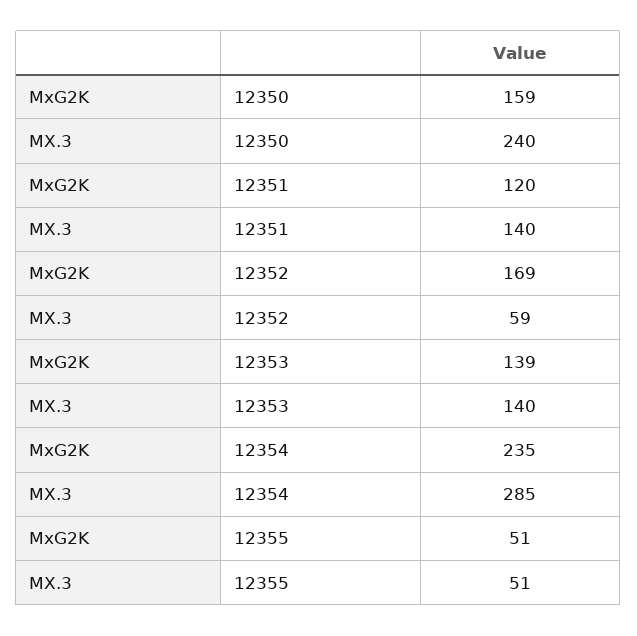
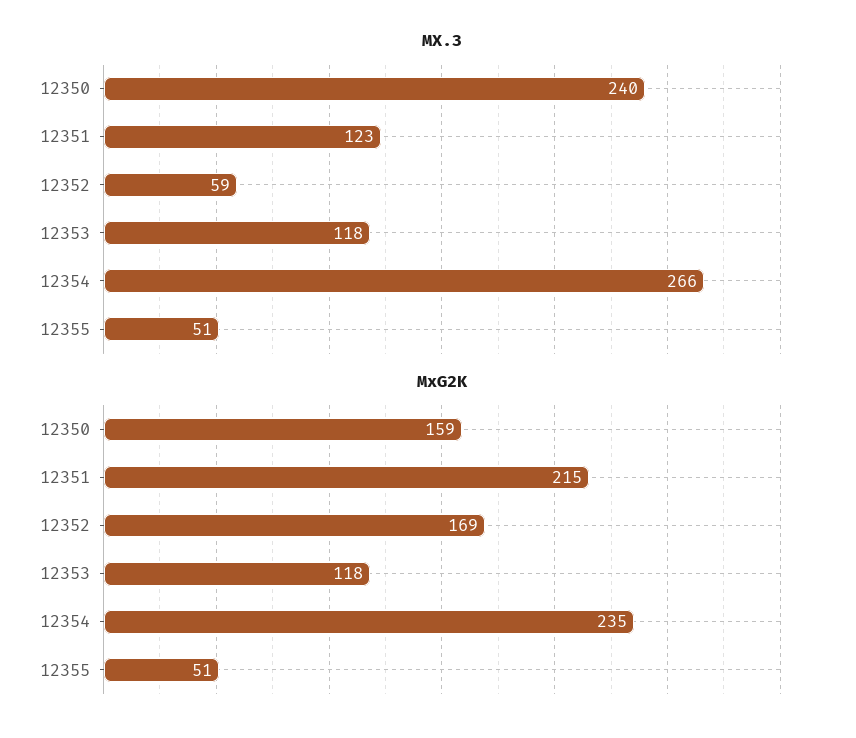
MxG2K, 12351: 120 -> 215
MX.3, 12351: 140 -> 123
MxG2K, 12353: 139 -> 118
MX.3, 12353: 140 -> 118
MX.3, 12354: 285 -> 266

